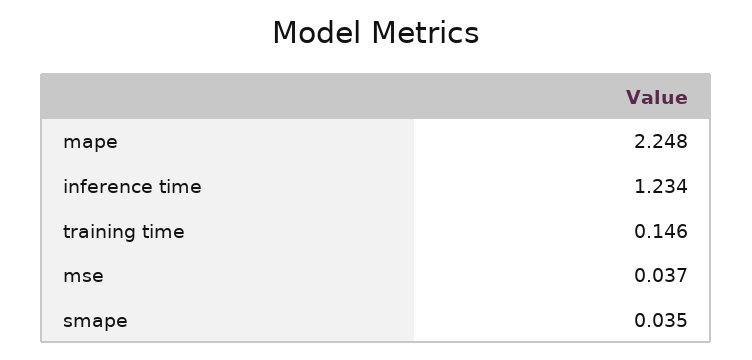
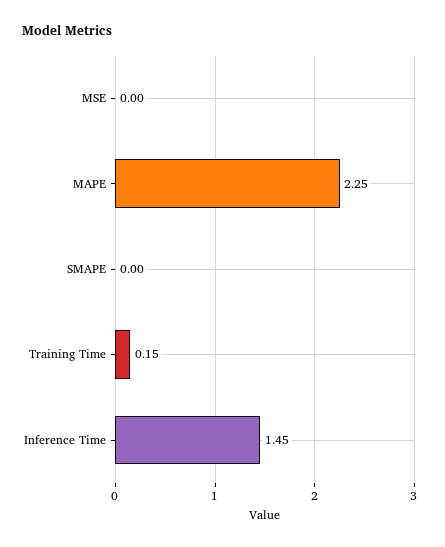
inference time: 1.234 -> 1.45
mse: 0.037 -> 0
smape: 0.035 -> 0

